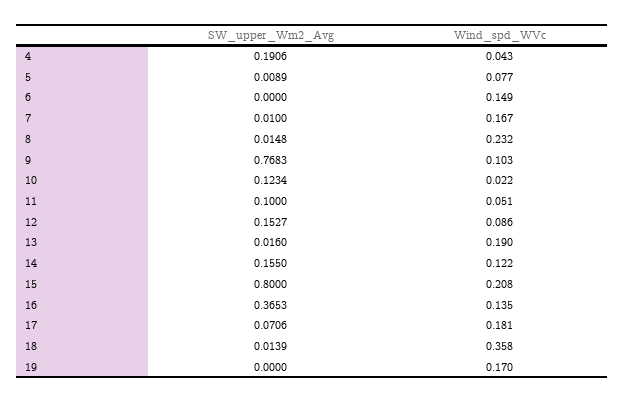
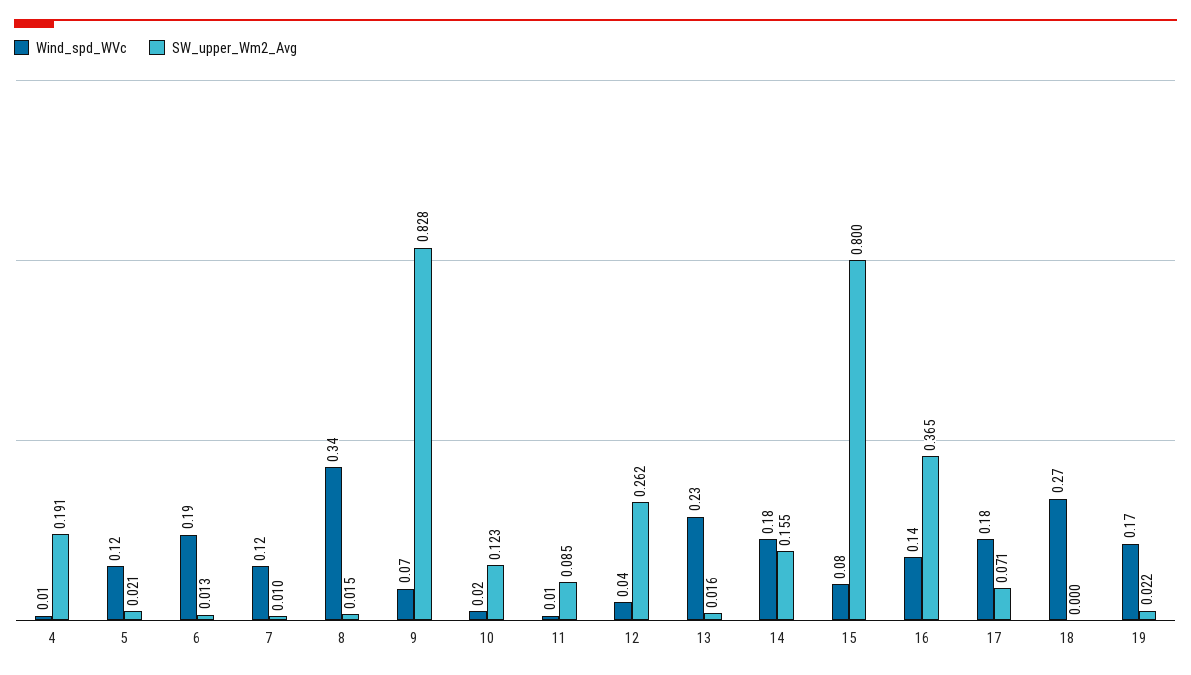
Wind_spd_WVc, 4: 0.043 -> 0.01
SW_upper_Wm2_Avg, 5: 0.0089 -> 0.021
Wind_spd_WVc, 5: 0.077 -> 0.12
SW_upper_Wm2_Avg, 6: 0 -> 0.013
Wind_spd_WVc, 6: 0.149 -> 0.19
Wind_spd_WVc, 7: 0.167 -> 0.12
Wind_spd_WVc, 8: 0.232 -> 0.34
SW_upper_Wm2_Avg, 9: 0.7683 -> 0.828
Wind_spd_WVc, 9: 0.103 -> 0.07
SW_upper_Wm2_Avg, 11: 0.1 -> 0.085
Wind_spd_WVc, 11: 0.051 -> 0.01
SW_upper_Wm2_Avg, 12: 0.1527 -> 0.262
Wind_spd_WVc, 12: 0.086 -> 0.04
Wind_spd_WVc, 13: 0.19 -> 0.23
Wind_spd_WVc, 14: 0.122 -> 0.18
Wind_spd_WVc, 15: 0.208 -> 0.08
SW_upper_Wm2_Avg, 18: 0.0139 -> 0
Wind_spd_WVc, 18: 0.358 -> 0.27
SW_upper_Wm2_Avg, 19: 0 -> 0.022

